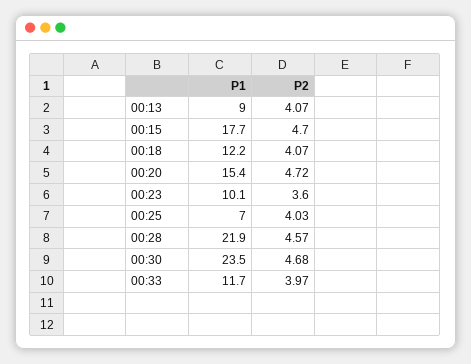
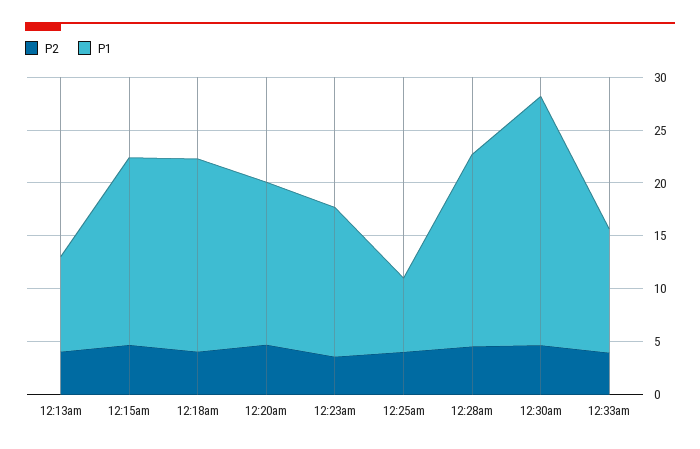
P1, 00:18: 12.2 -> 18
P1, 00:23: 10.1 -> 14
P1, 00:28: 21.9 -> 18

